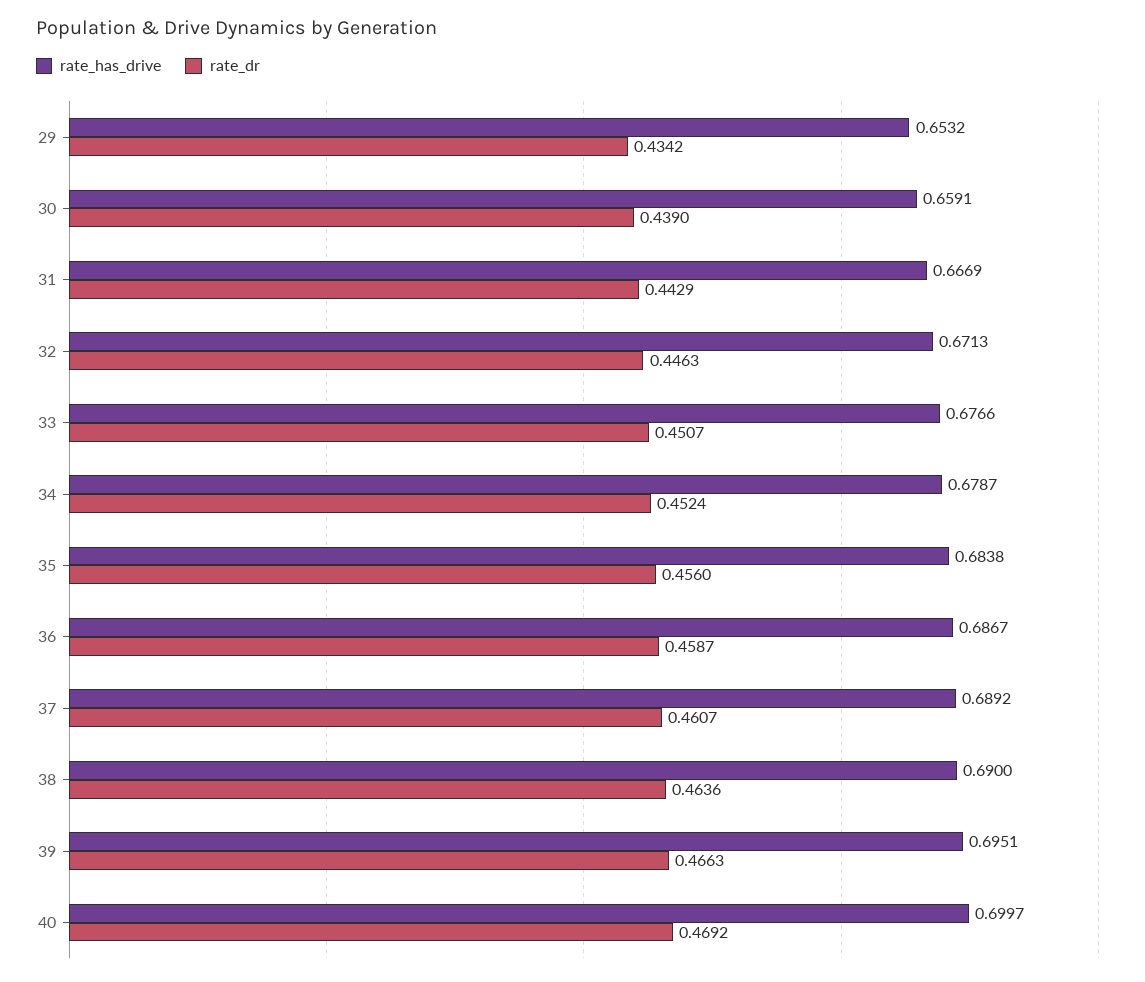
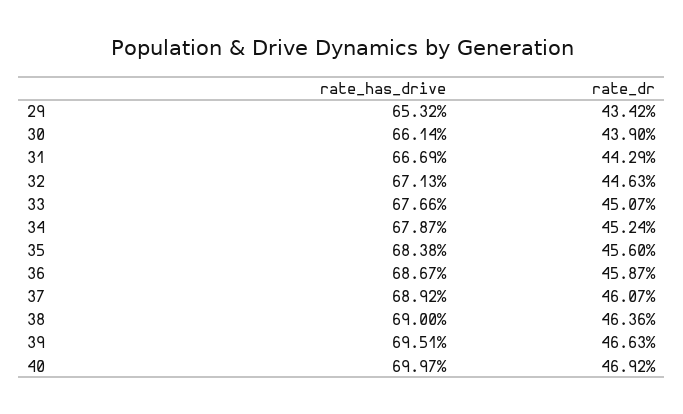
rate_has_drive, 30: 0.6591 -> 0.6614

